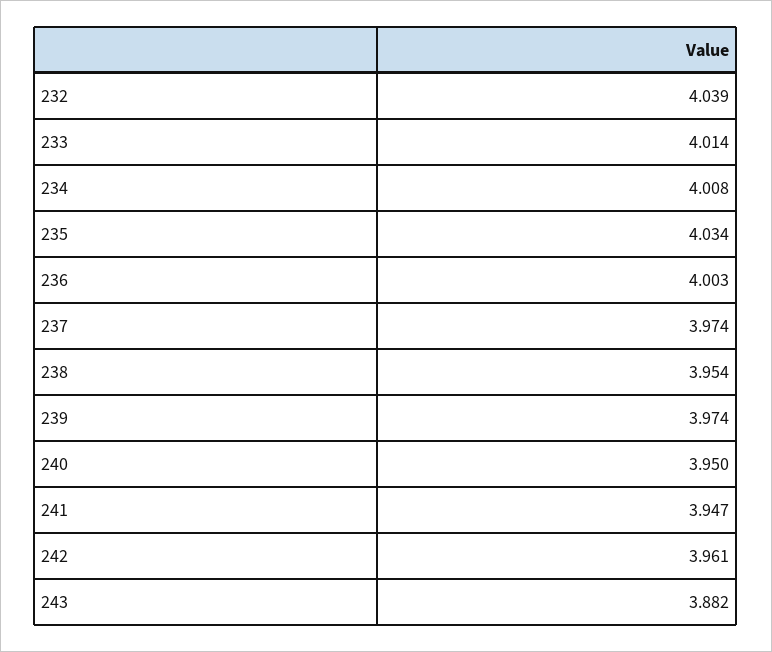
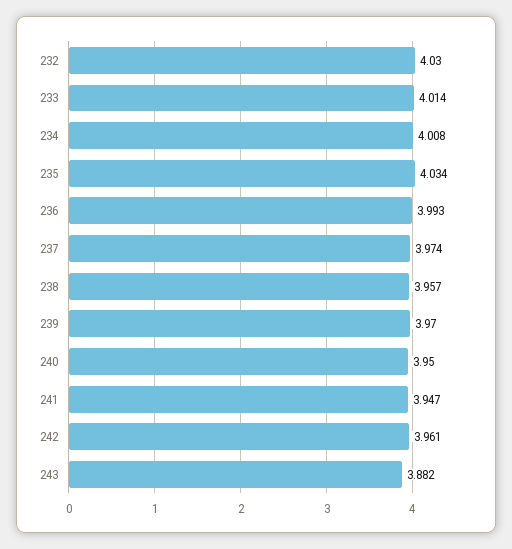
232: 4.039 -> 4.03
236: 4.003 -> 3.993
238: 3.954 -> 3.957
239: 3.974 -> 3.97

